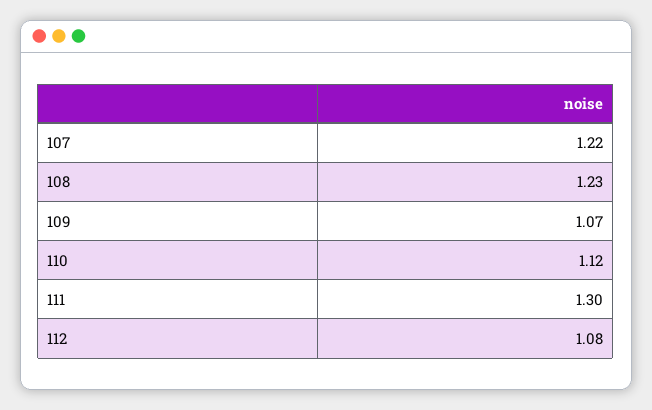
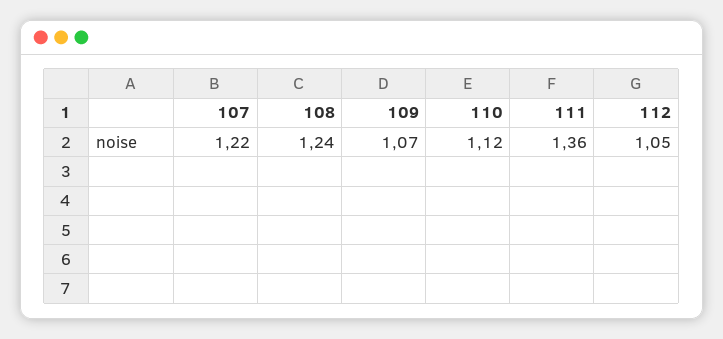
108: 1.23 -> 1.24
111: 1.3 -> 1.36
112: 1.08 -> 1.05

